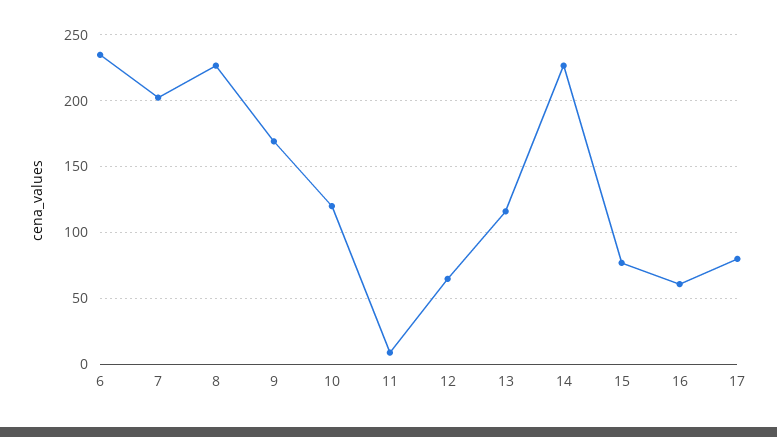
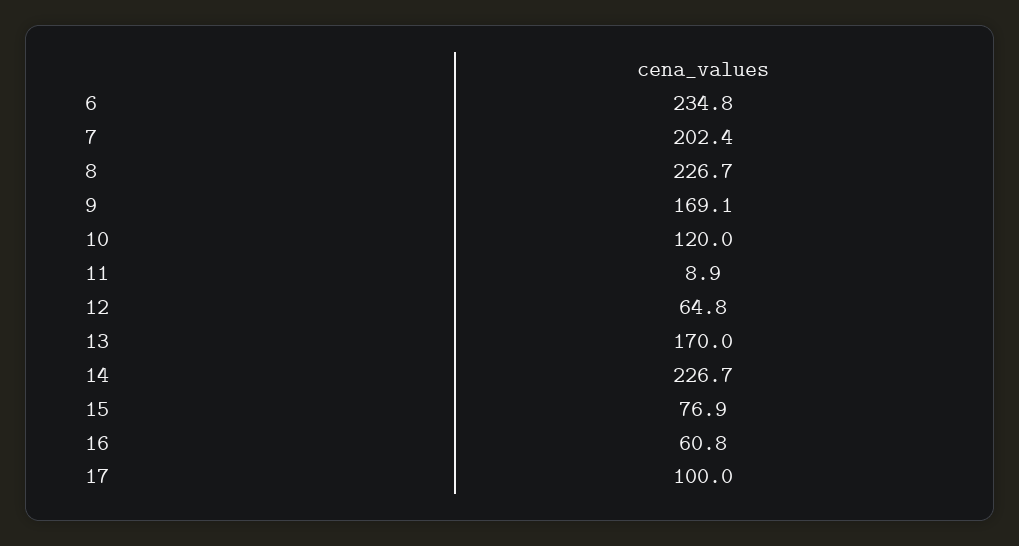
13: 115 -> 170
17: 80 -> 100

